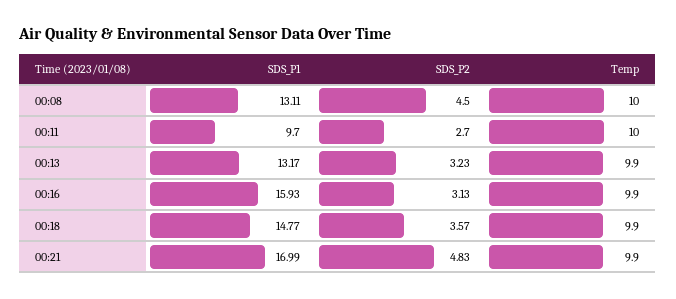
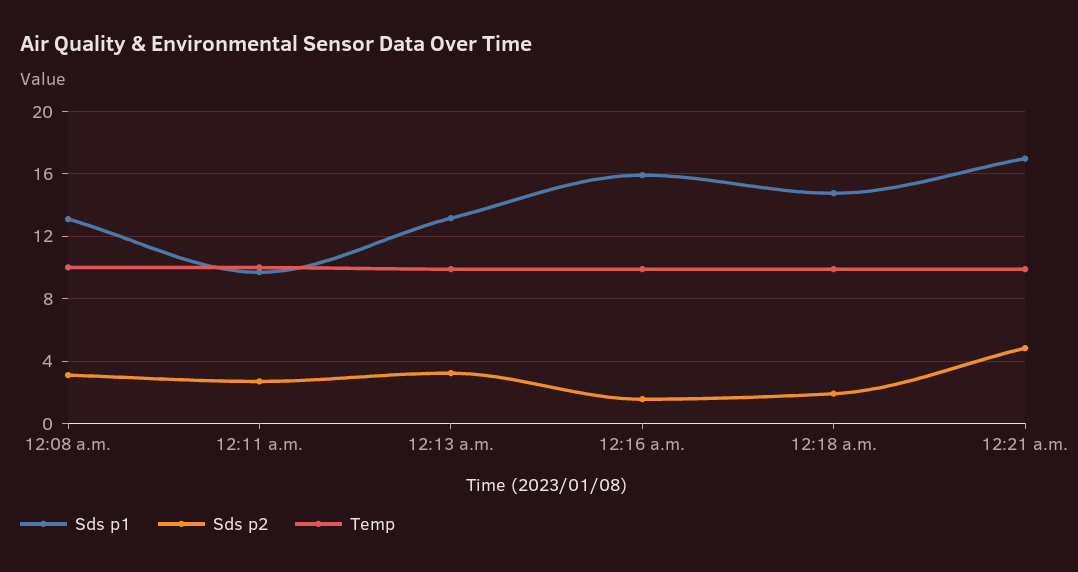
SDS_P2, 00:08: 4.5 -> 3
SDS_P2, 00:16: 3.13 -> 1.5
SDS_P2, 00:18: 3.57 -> 2

